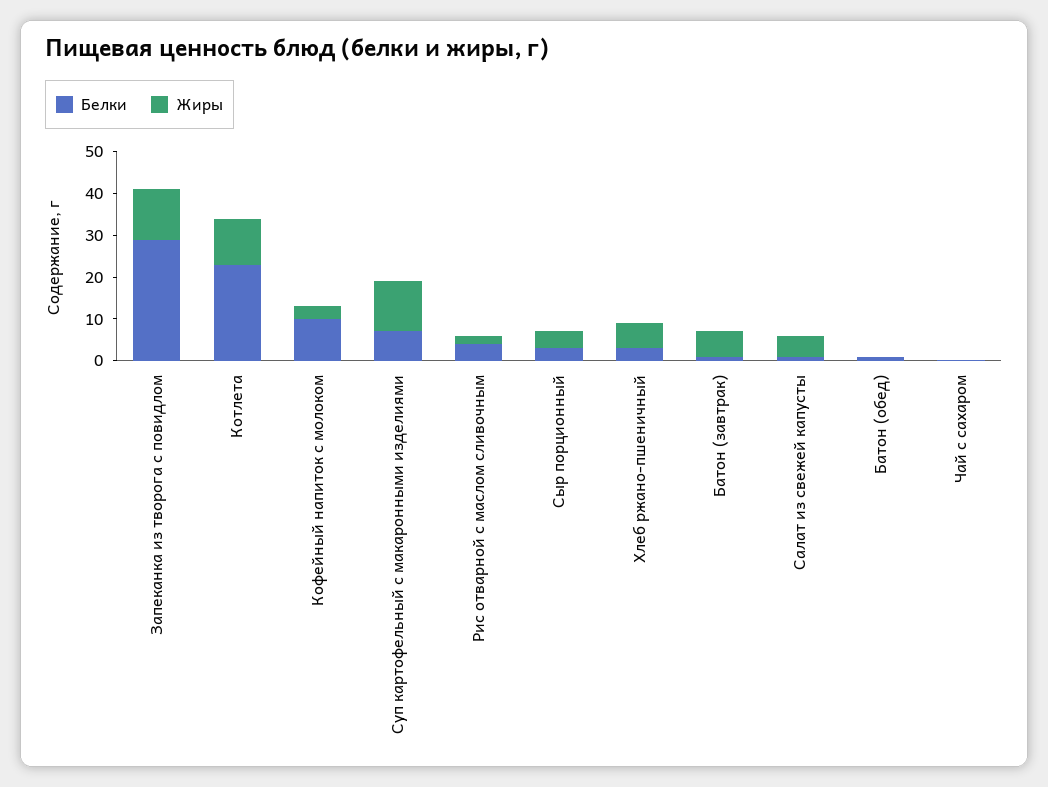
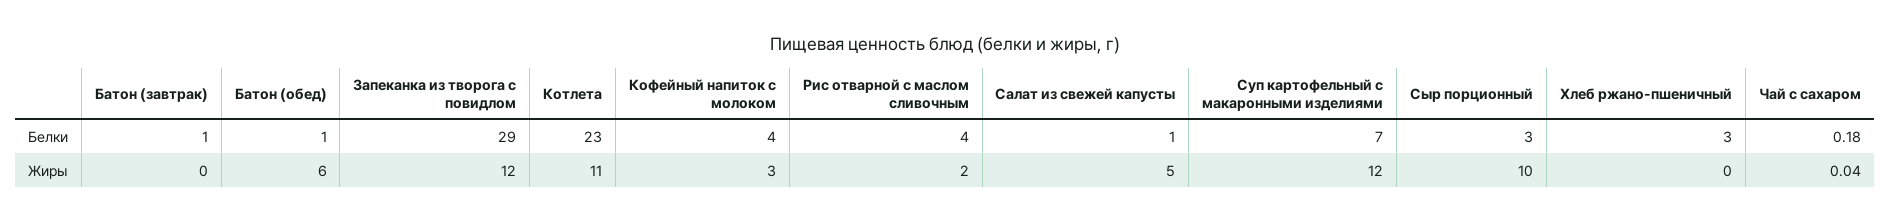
Белки, Кофейный напиток с молоком: 10 -> 4
Жиры, Сыр порционный: 4 -> 10
Жиры, Хлеб ржано-пшеничный: 6 -> 0
Жиры, Батон (завтрак): 6 -> 0
Жиры, Батон (обед): 0 -> 6

